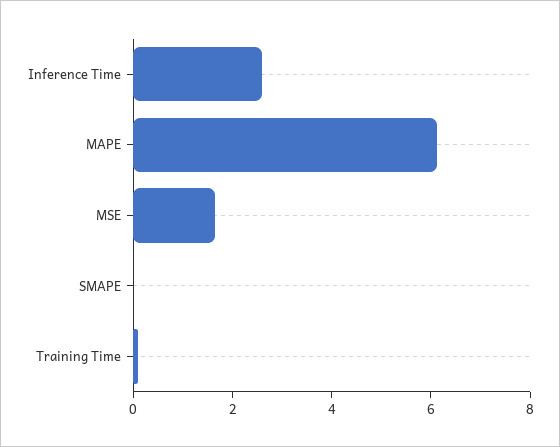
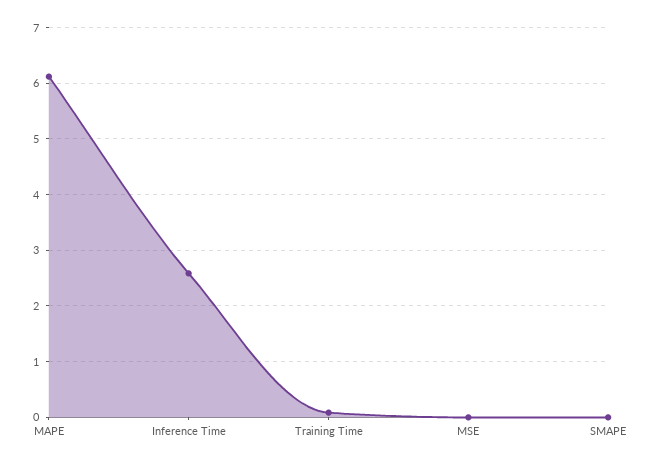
MSE: 1.5 -> 0

